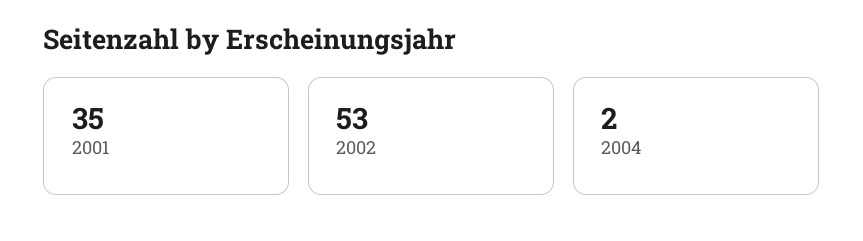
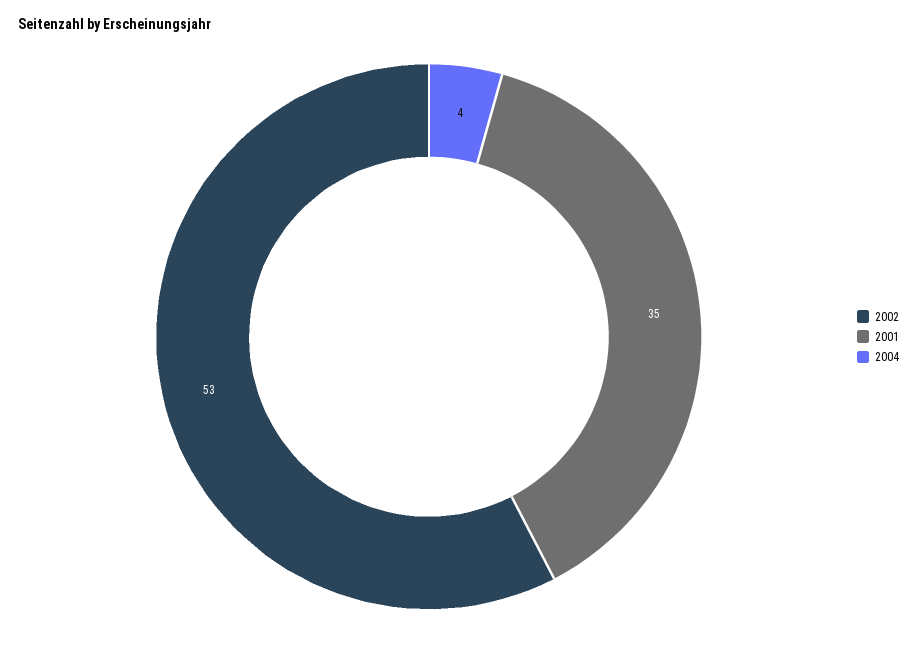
2004: 2 -> 4

